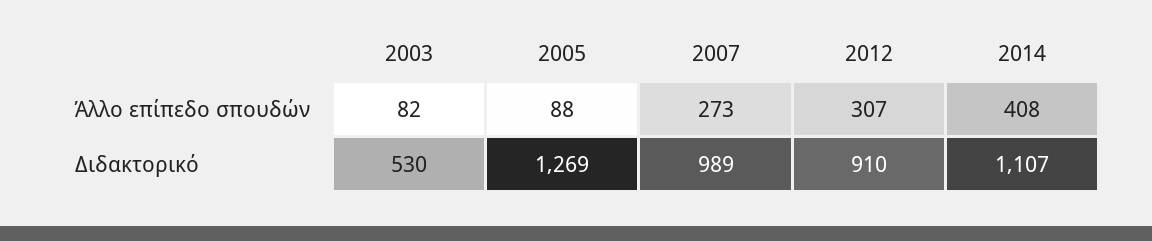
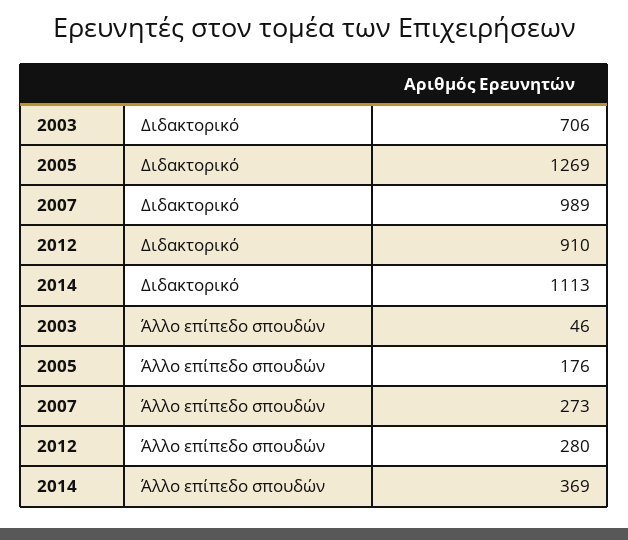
2003, Άλλο επίπεδο σπουδών: 82 -> 46
2005, Άλλο επίπεδο σπουδών: 88 -> 176
2012, Άλλο επίπεδο σπουδών: 307 -> 280
2014, Άλλο επίπεδο σπουδών: 408 -> 369
2003, Διδακτορικό: 530 -> 706
2014, Διδακτορικό: 1107 -> 1113

